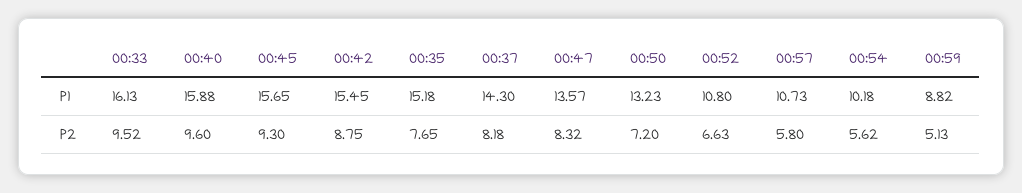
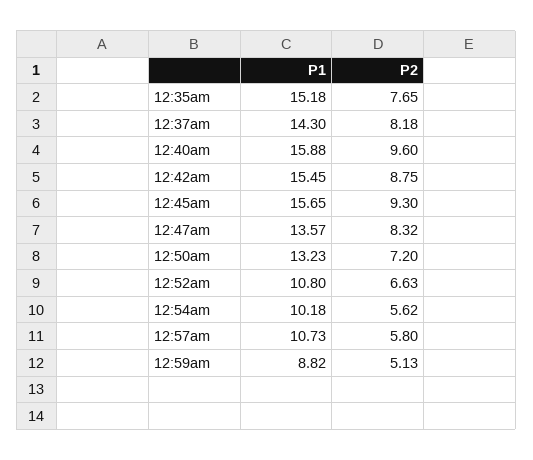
00:33, P1: 16.13 -> none
00:33, P2: 9.52 -> none

